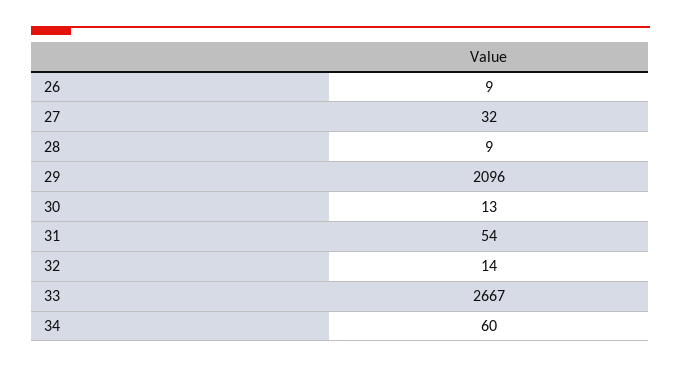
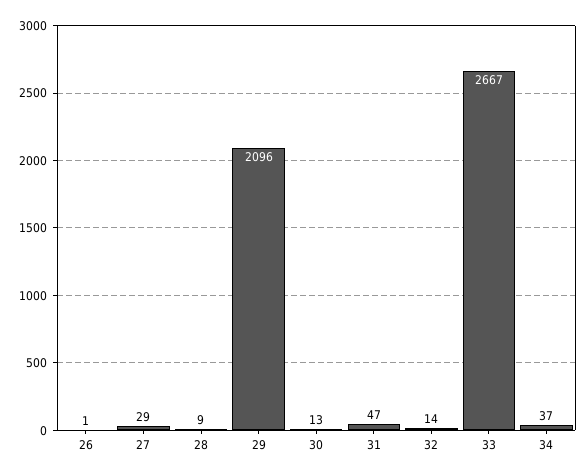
26: 9 -> 1
27: 32 -> 29
31: 54 -> 47
34: 60 -> 37

